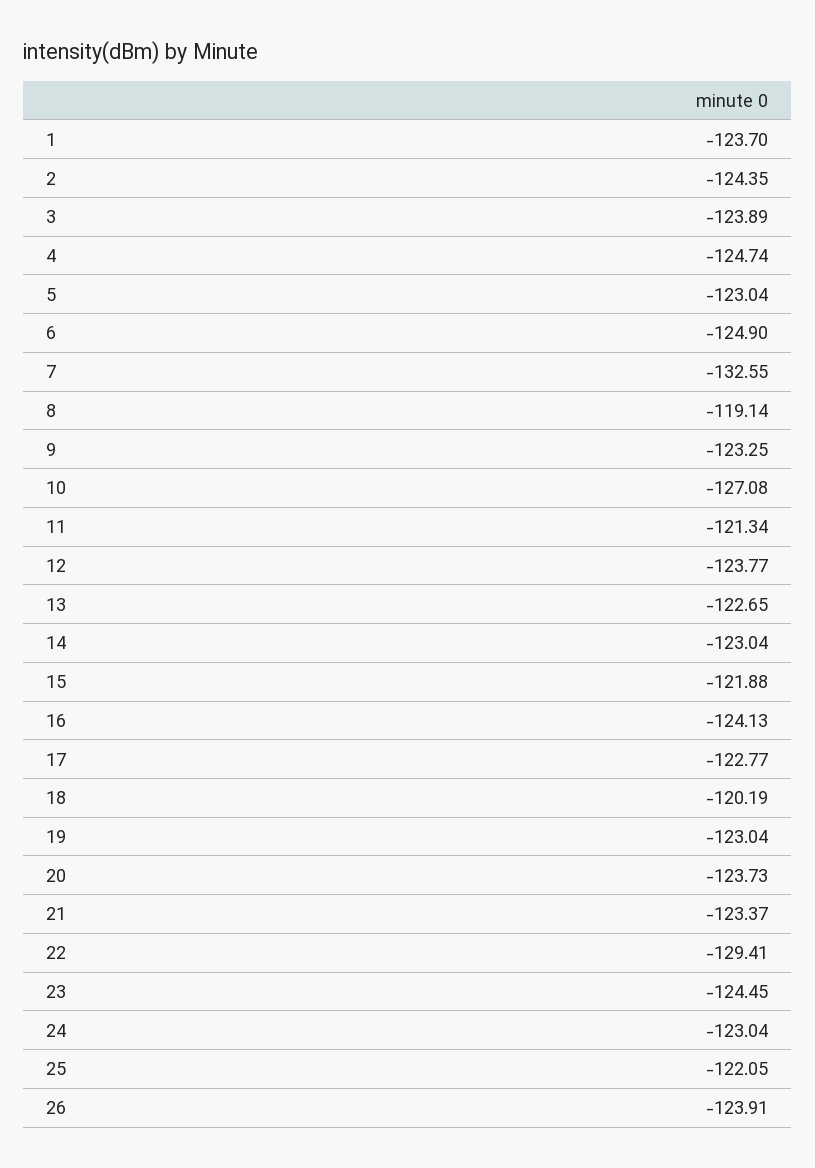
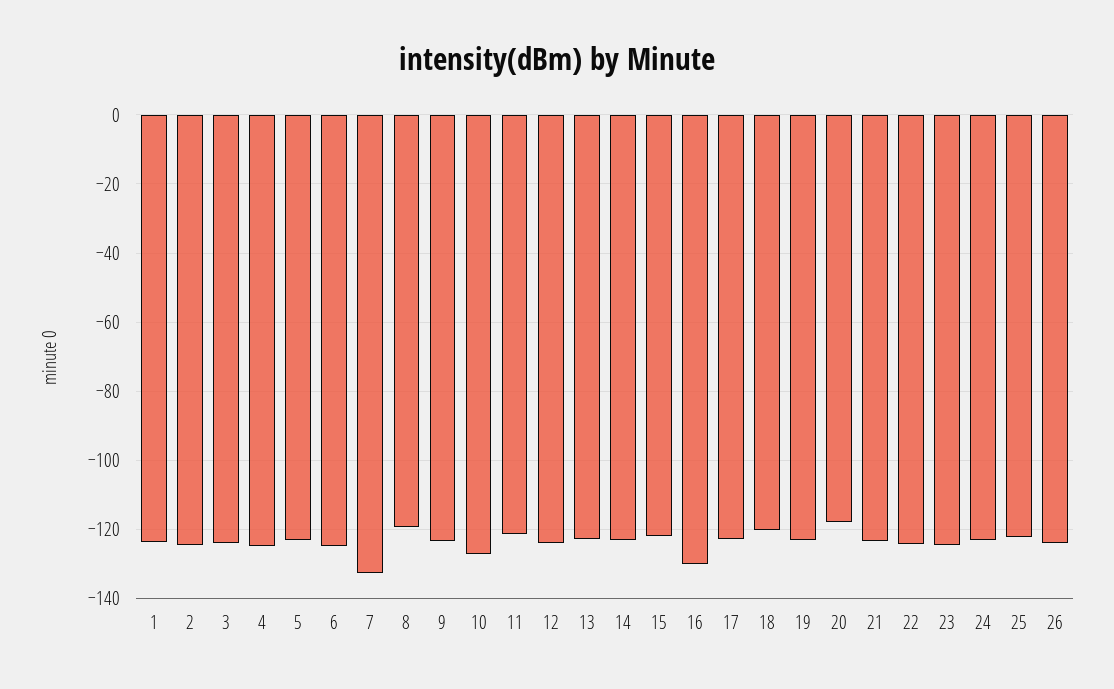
16: -124.13 -> -130
20: -123.73 -> -118
22: -129.41 -> -124

